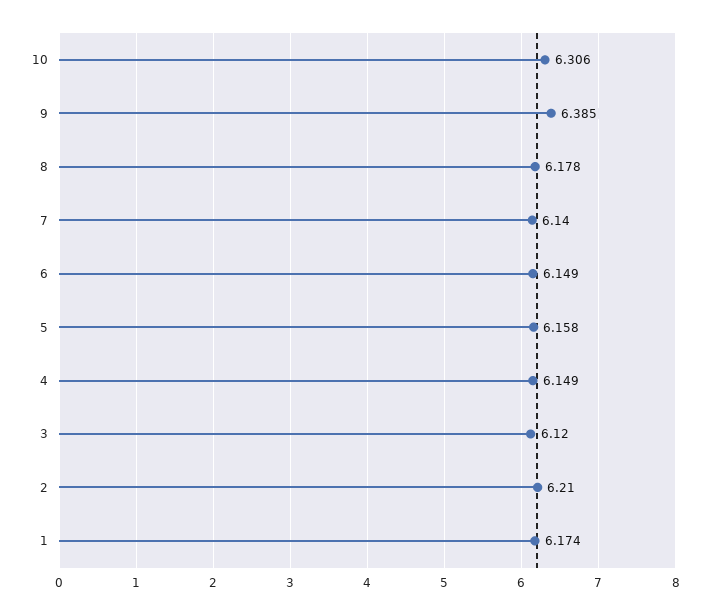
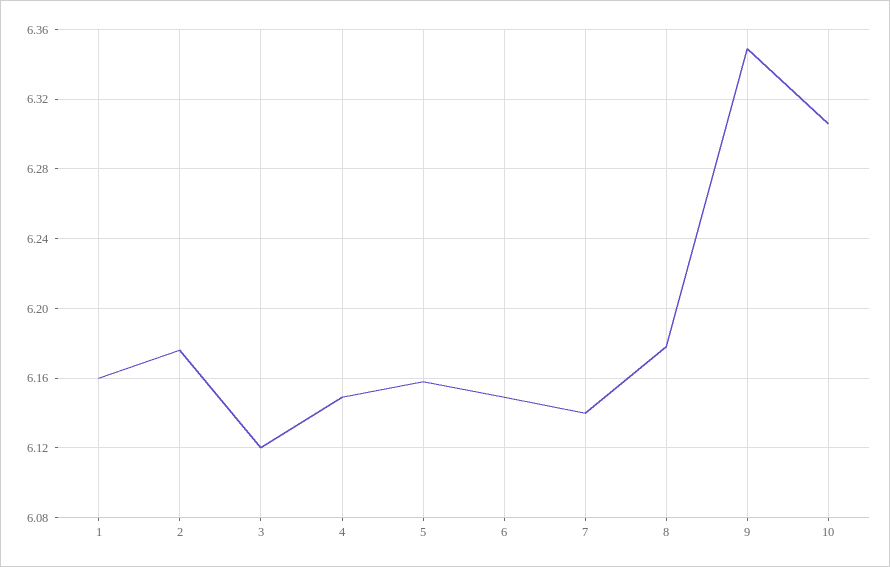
9: 6.385 -> 6.35
2: 6.21 -> 6.175
1: 6.174 -> 6.16

